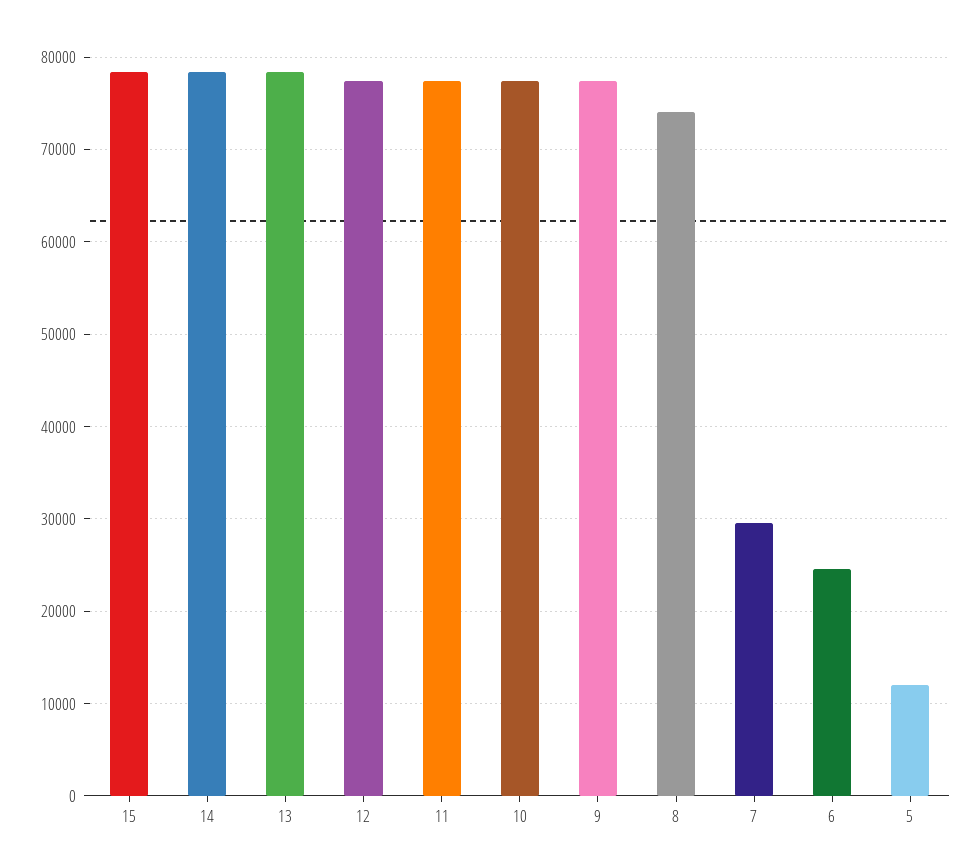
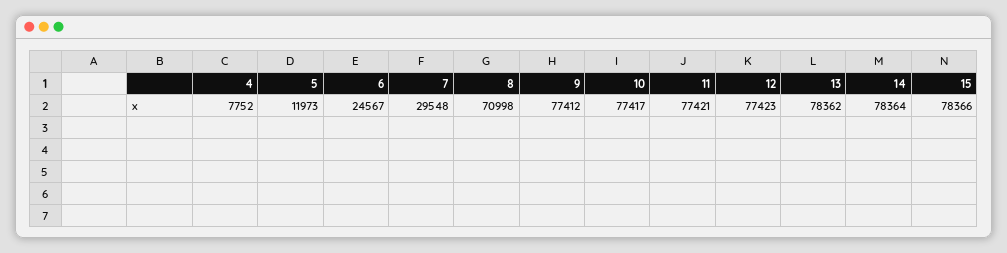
8: 74000 -> 70998
4: none -> 7752

